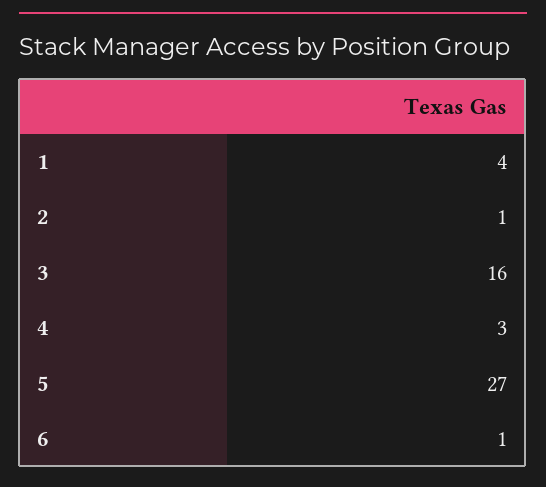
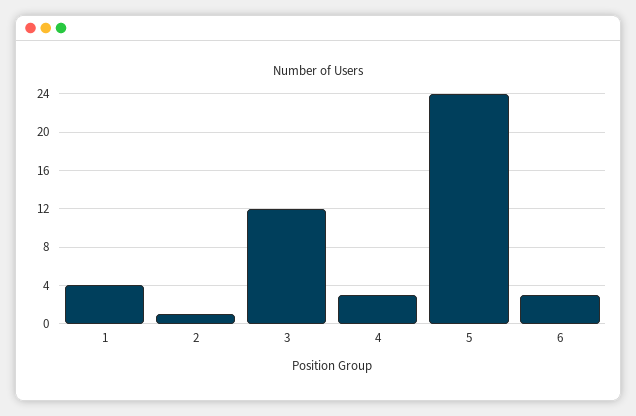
3: 16 -> 12
5: 27 -> 24
6: 1 -> 3

